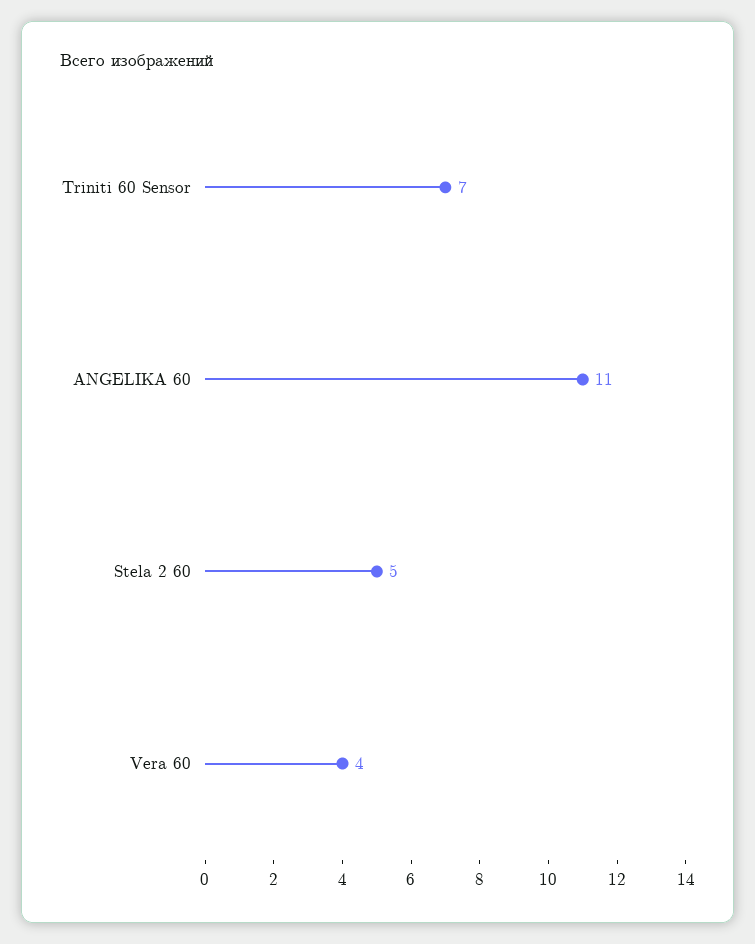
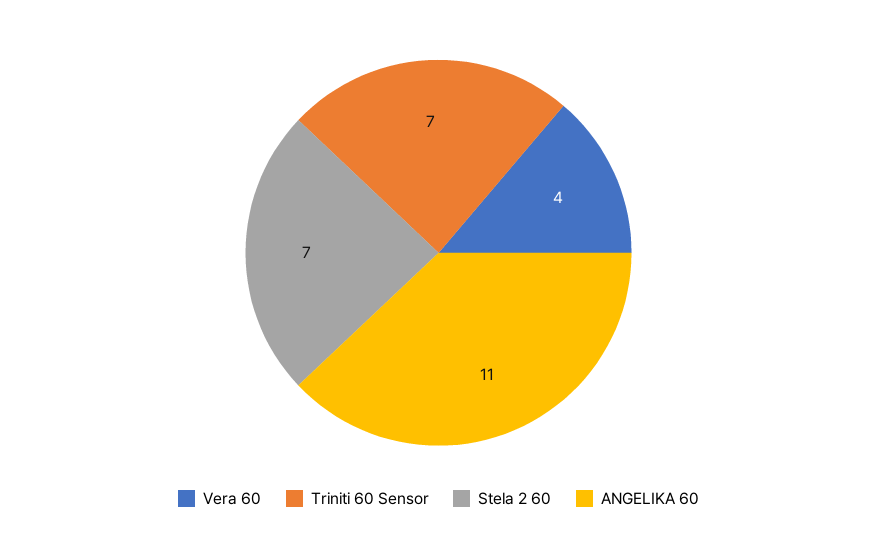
Stela 2 60: 5 -> 7

